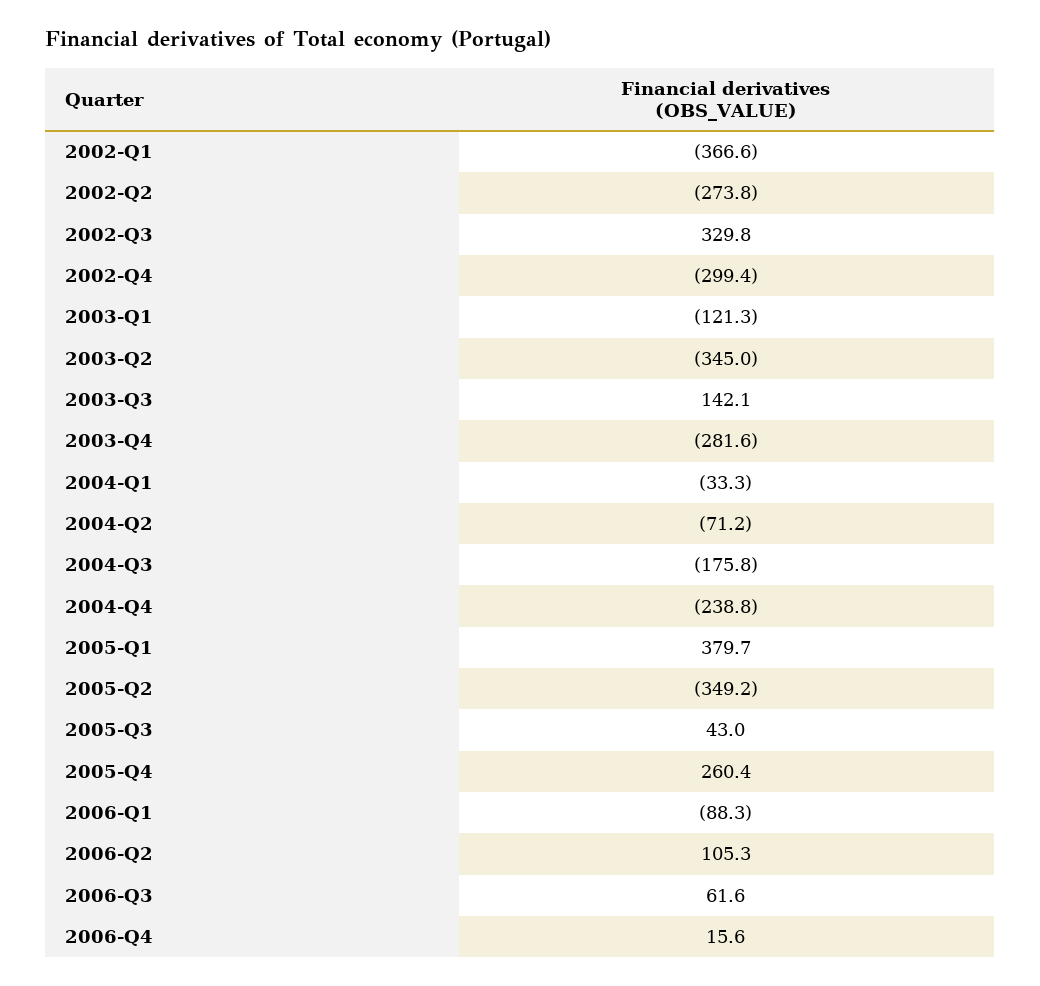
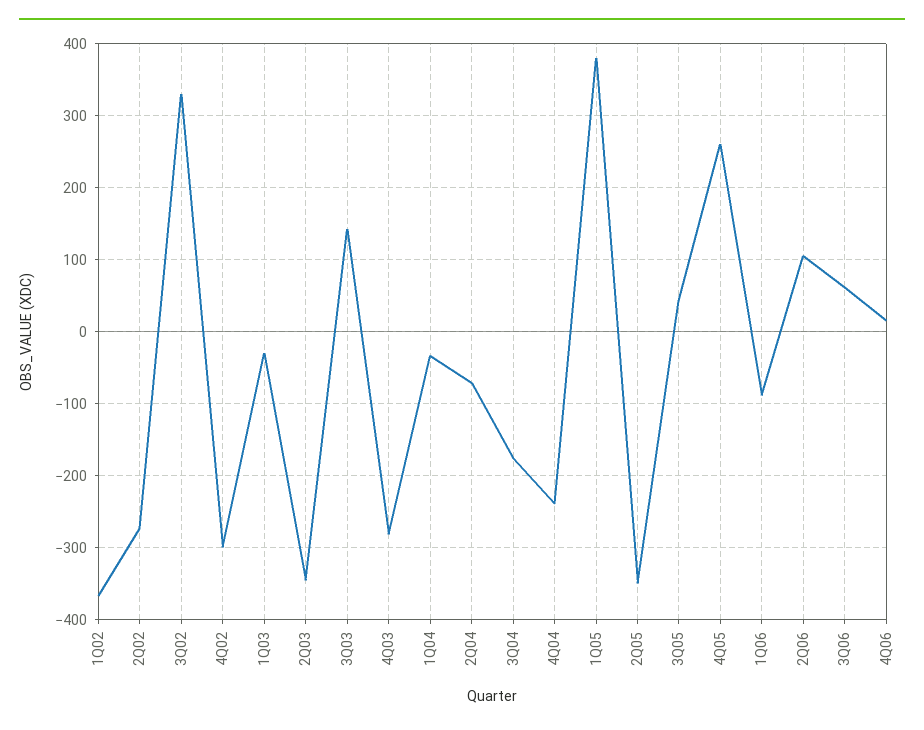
2003-Q1: -121.3 -> -30

